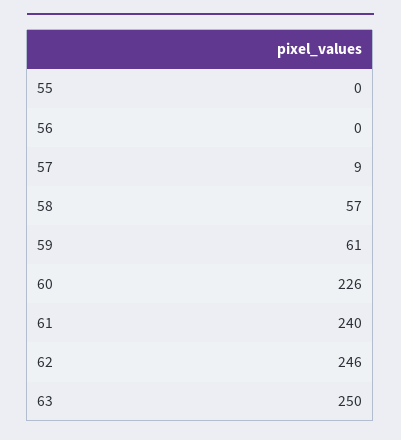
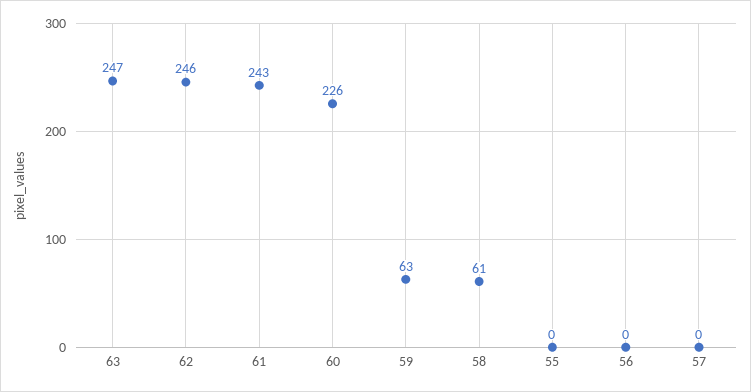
57: 9 -> 0
58: 57 -> 61
59: 61 -> 63
61: 240 -> 243
63: 250 -> 247

